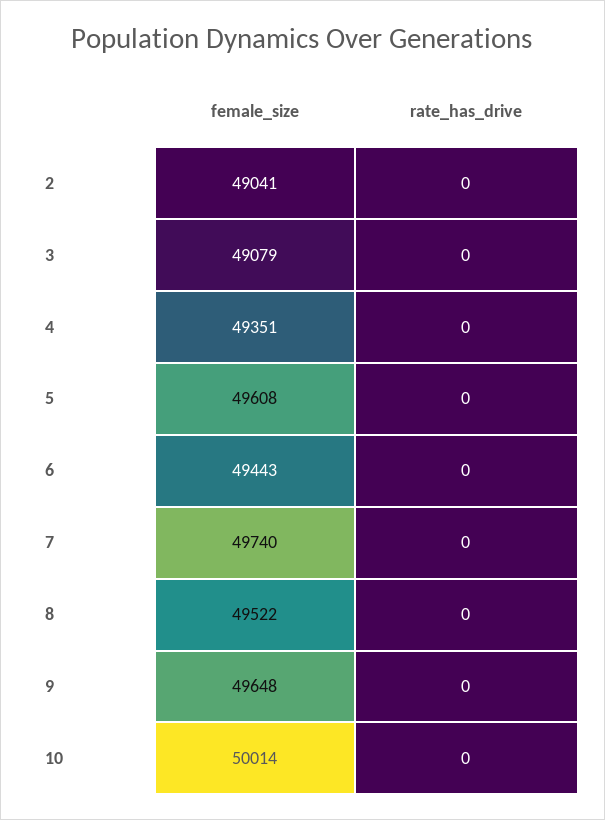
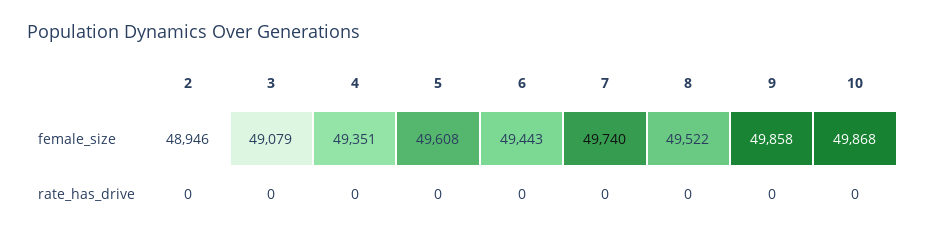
female_size, 2: 49041 -> 48946
female_size, 9: 49648 -> 49858
female_size, 10: 50014 -> 49868

